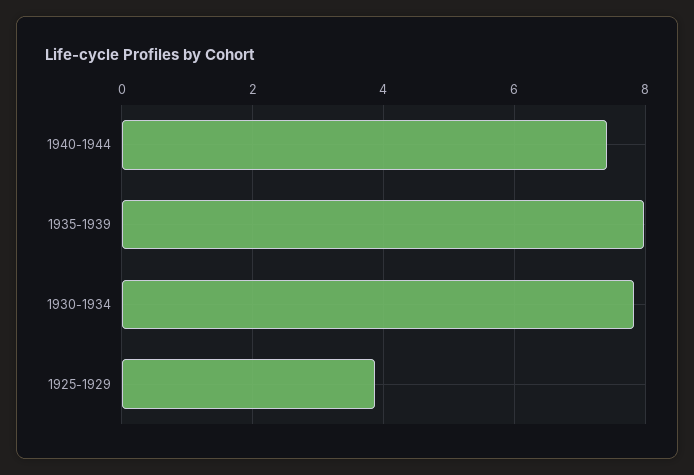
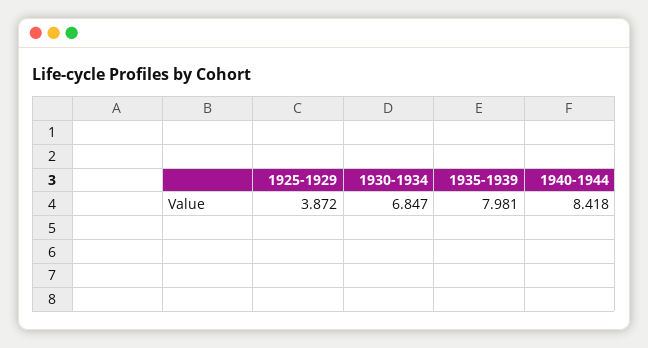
1940-1944: 7.4 -> 8.418
1930-1934: 7.8 -> 6.847

